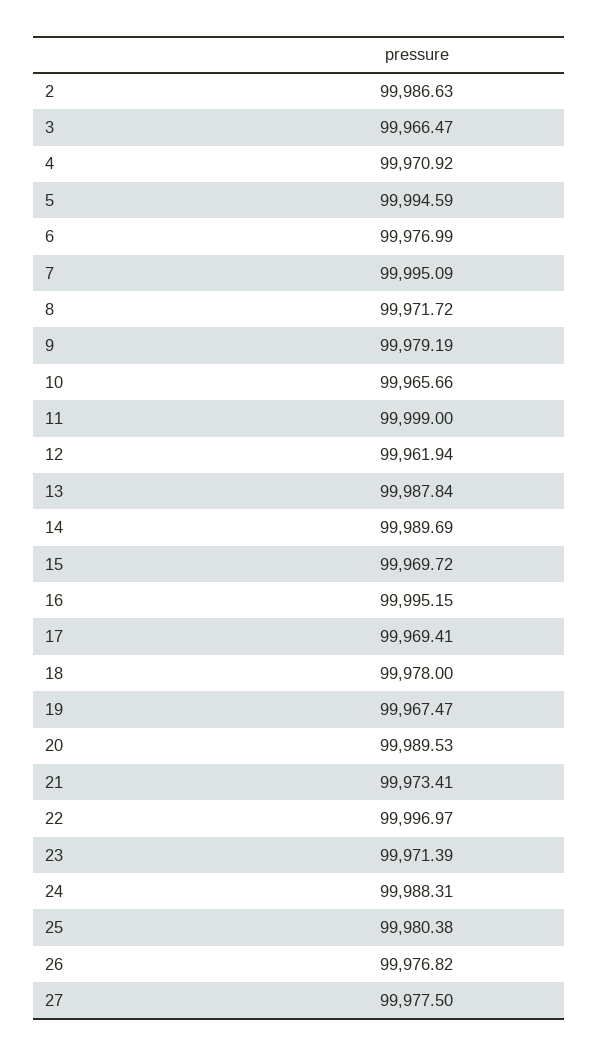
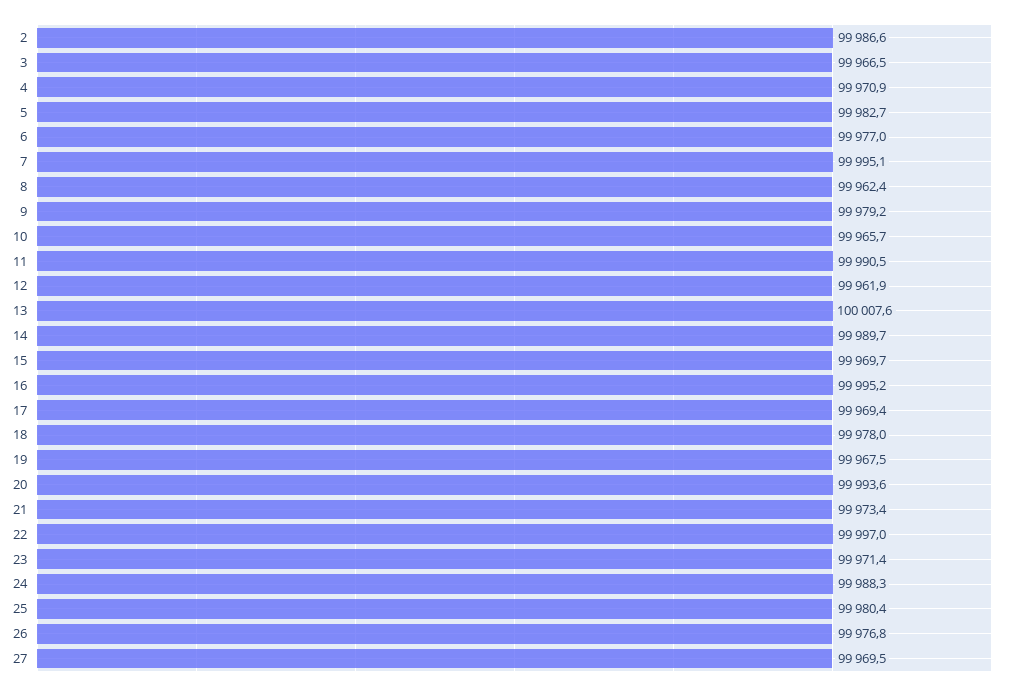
5: 99994.59 -> 99982.7
8: 99971.72 -> 99962.4
11: 99999 -> 99990.5
13: 99987.84 -> 100007.6
20: 99989.53 -> 99993.6
27: 99977.5 -> 99969.5

